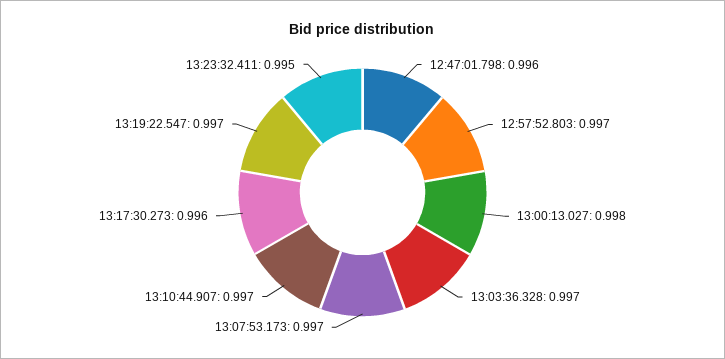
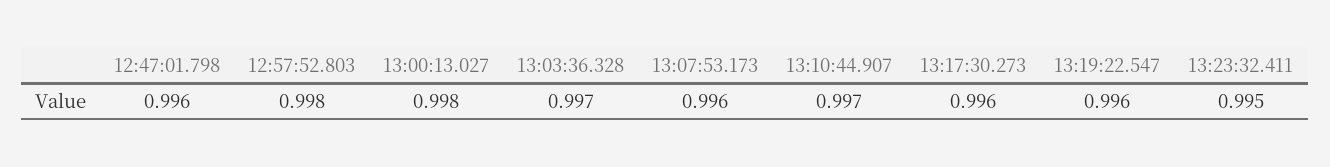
12:57:52.803: 0.997 -> 0.998
13:07:53.173: 0.997 -> 0.996
13:19:22.547: 0.997 -> 0.996

